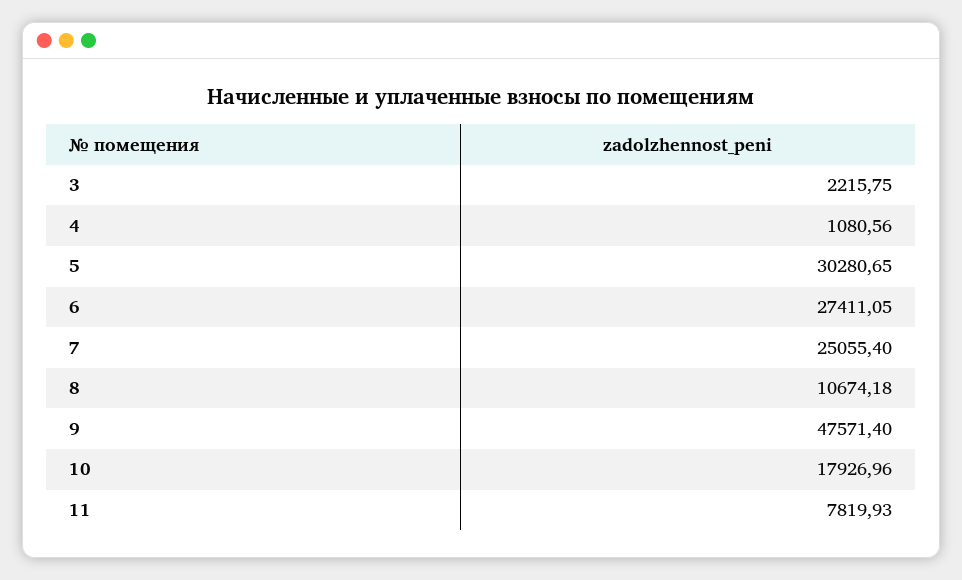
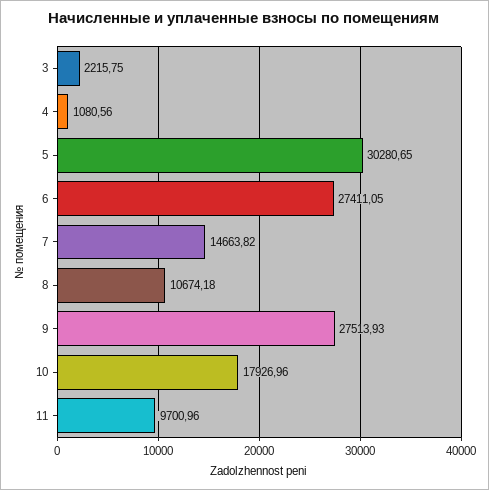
7: 25055.4 -> 14663.82
9: 47571.4 -> 27513.93
11: 7819.93 -> 9700.96

